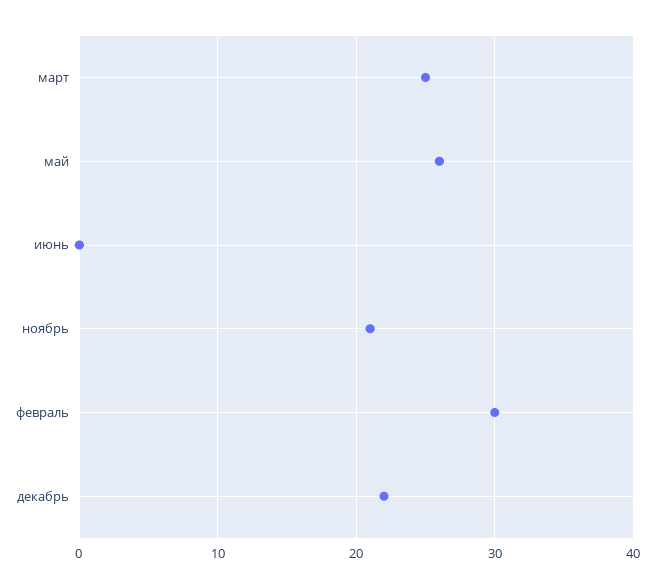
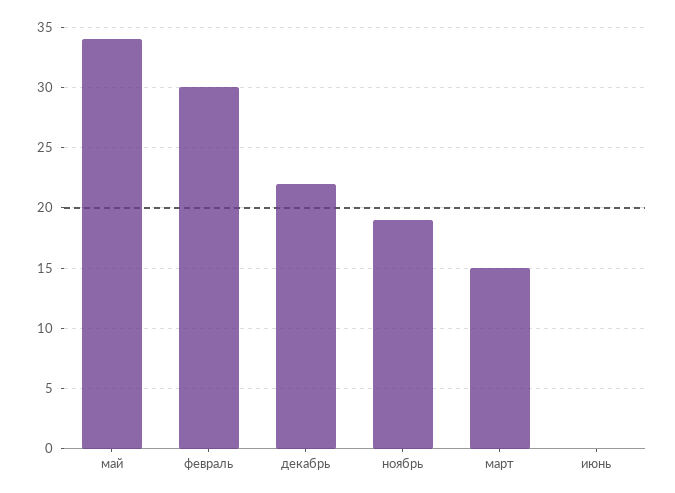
март: 25 -> 15
май: 26 -> 34
ноябрь: 21 -> 19

